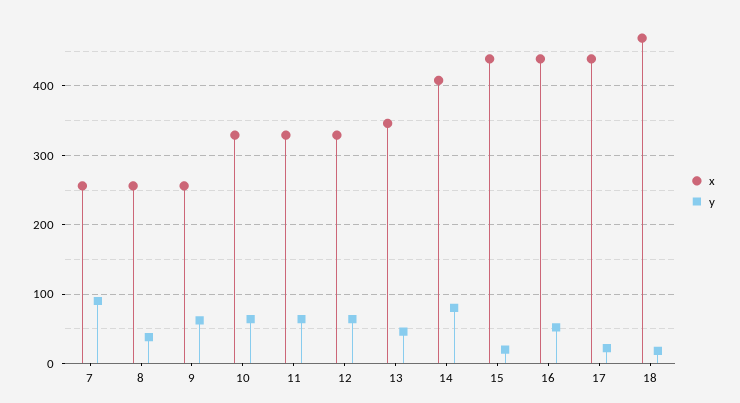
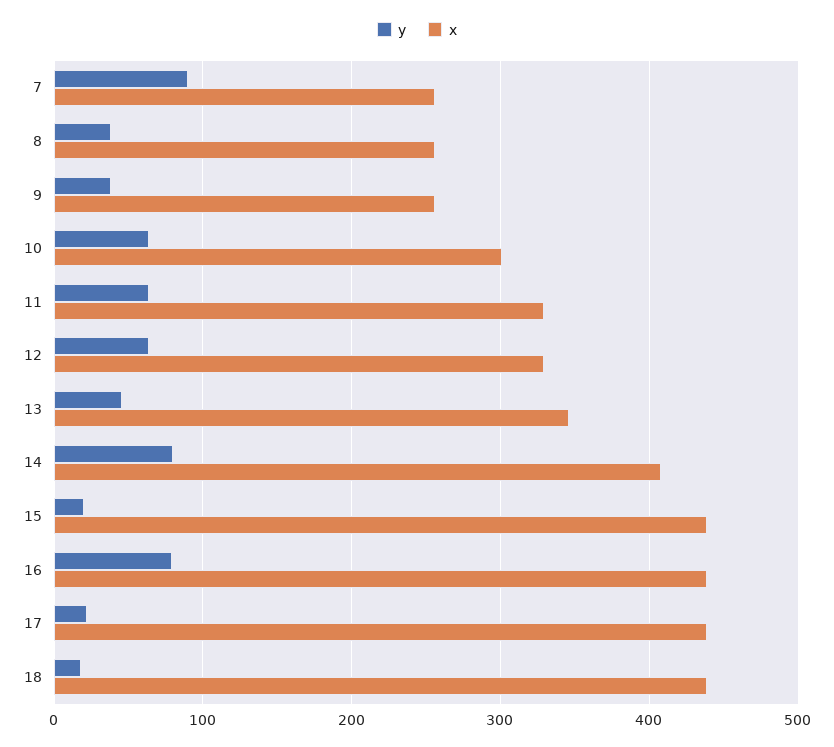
y, 9: 60 -> 40
x, 10: 330 -> 300
y, 16: 50 -> 80
x, 18: 470 -> 440

